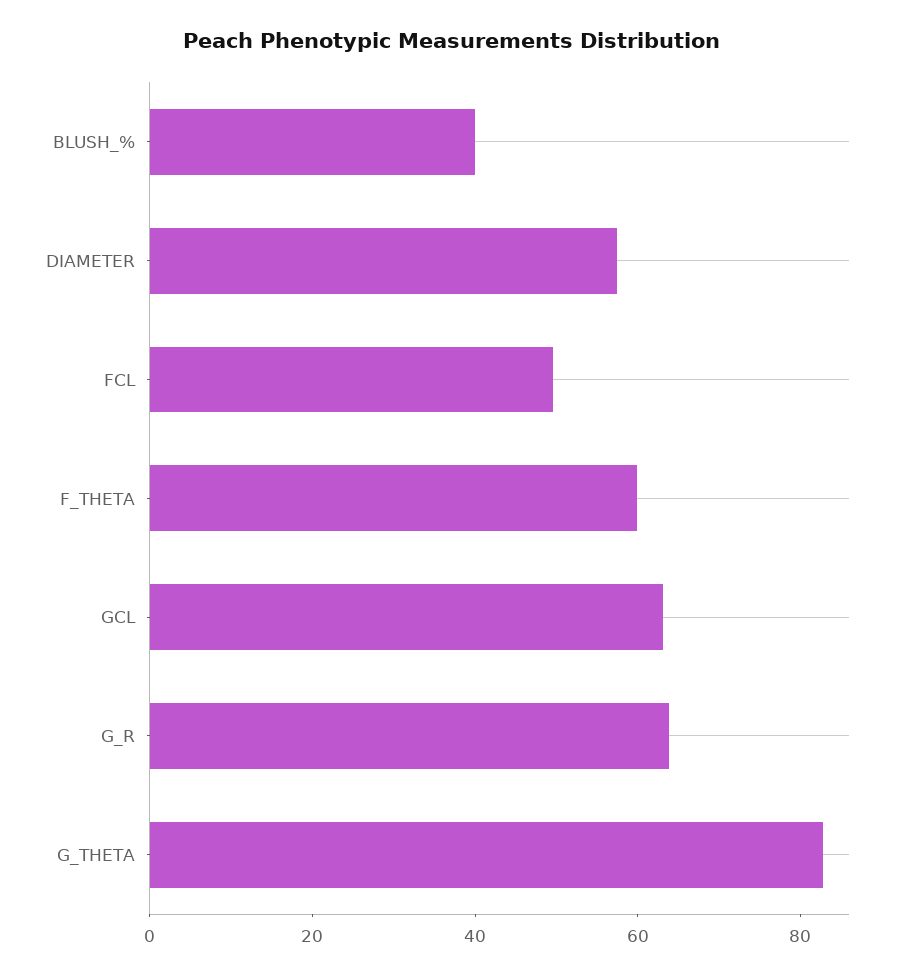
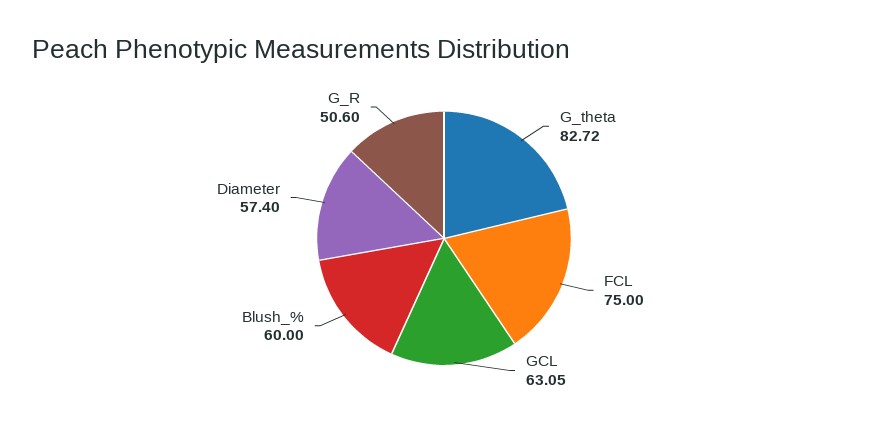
BLUSH_%: 40 -> 60
FCL: 50 -> 75
F_THETA: 60 -> none
G_R: 65 -> 50.6

